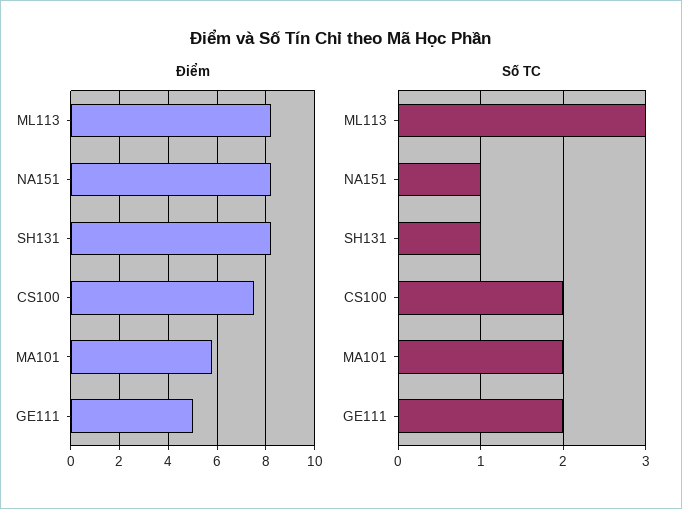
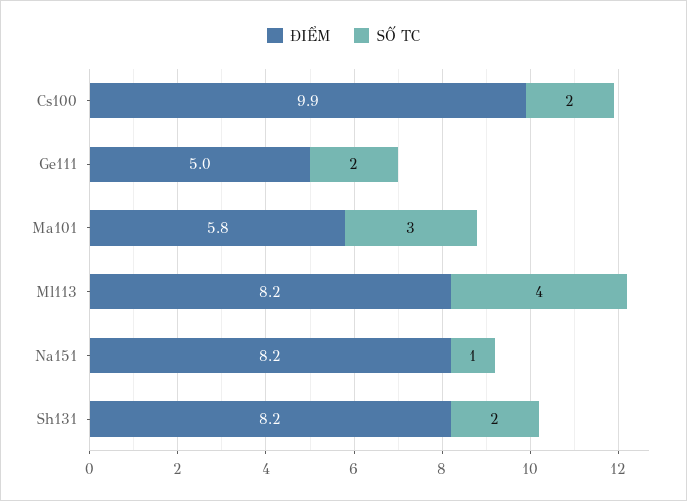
Điểm, CS100: 7.5 -> 9.9
Số TC, ML113: 3 -> 4
Số TC, SH131: 1 -> 2
Số TC, MA101: 2 -> 3

